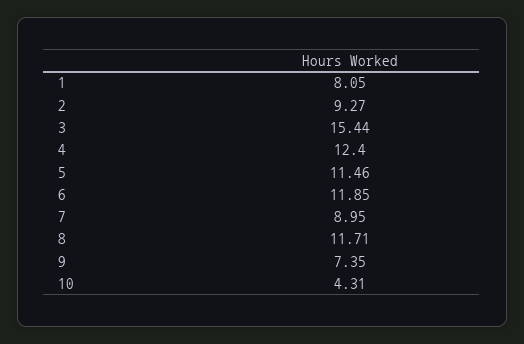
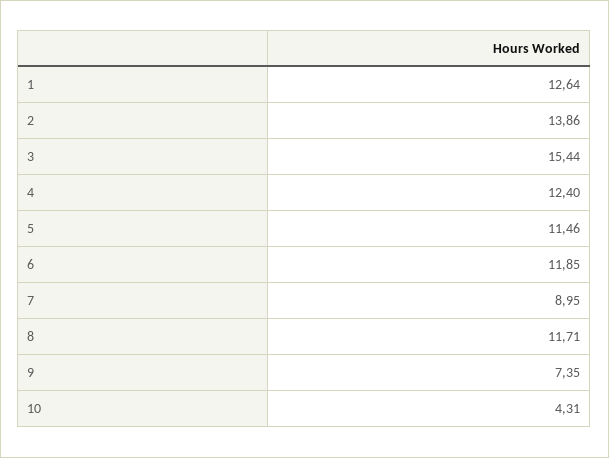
1: 8.05 -> 12.64
2: 9.27 -> 13.86

